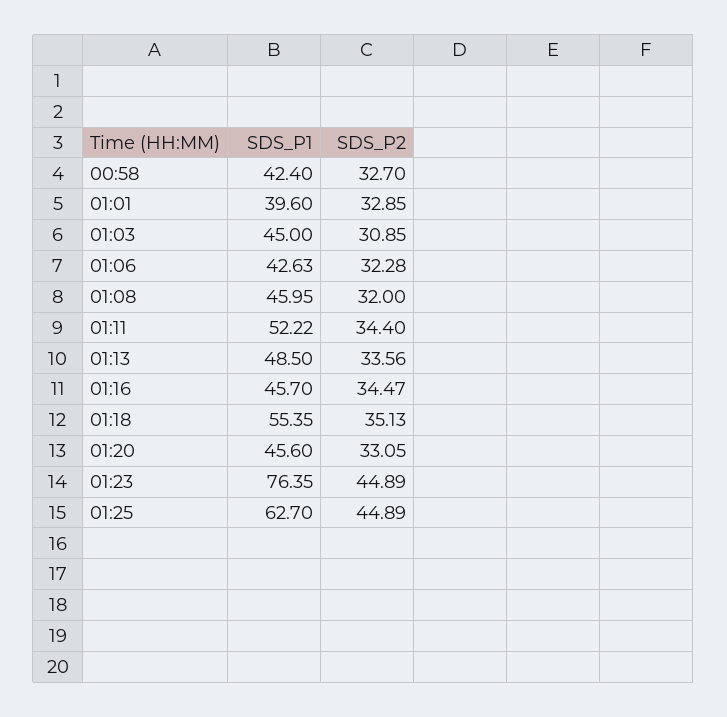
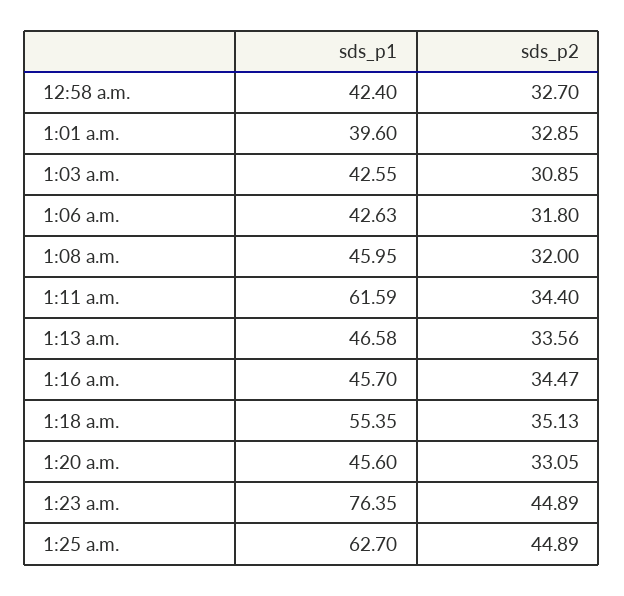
SDS_P1, 01:03: 45 -> 42.55
SDS_P2, 01:06: 32.28 -> 31.8
SDS_P1, 01:11: 52.22 -> 61.59
SDS_P1, 01:13: 48.5 -> 46.58

